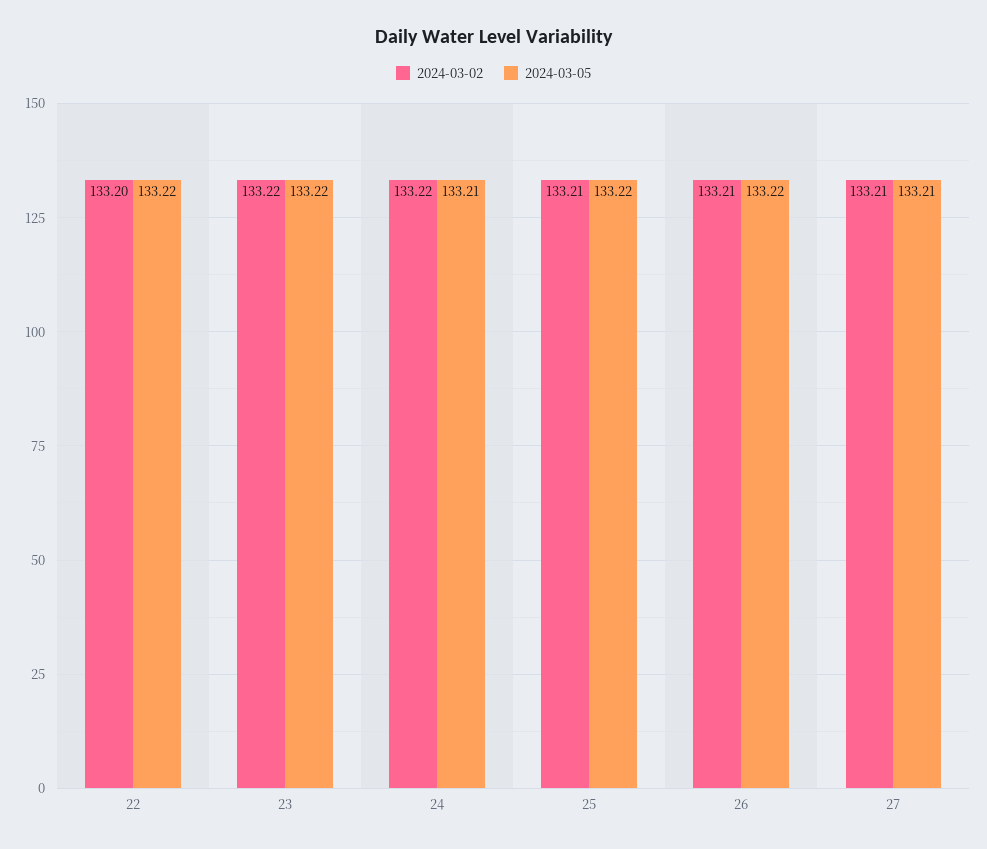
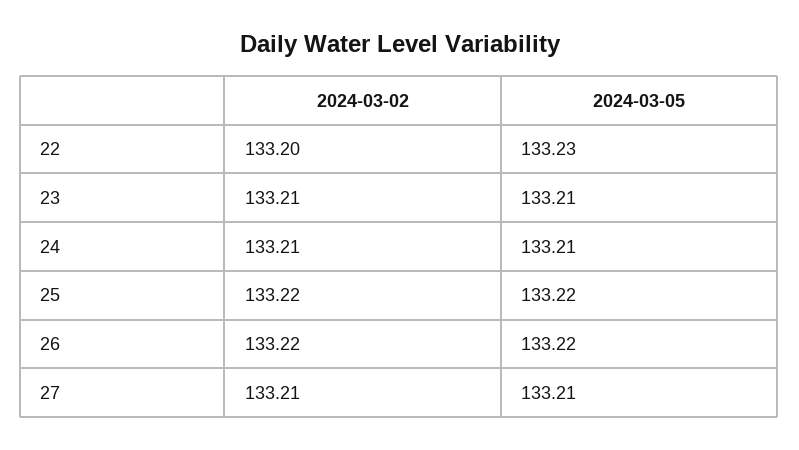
2024-03-05, 22: 133.22 -> 133.23
2024-03-02, 23: 133.22 -> 133.21
2024-03-05, 23: 133.22 -> 133.21
2024-03-02, 24: 133.22 -> 133.21
2024-03-02, 25: 133.21 -> 133.22
2024-03-02, 26: 133.21 -> 133.22

